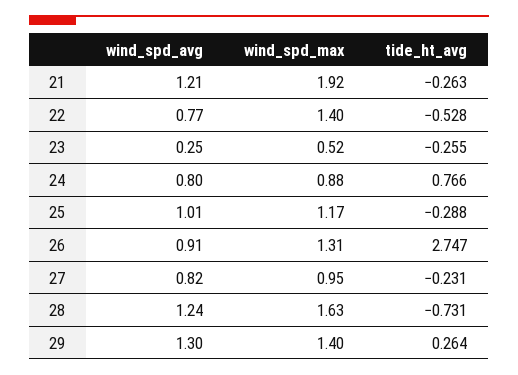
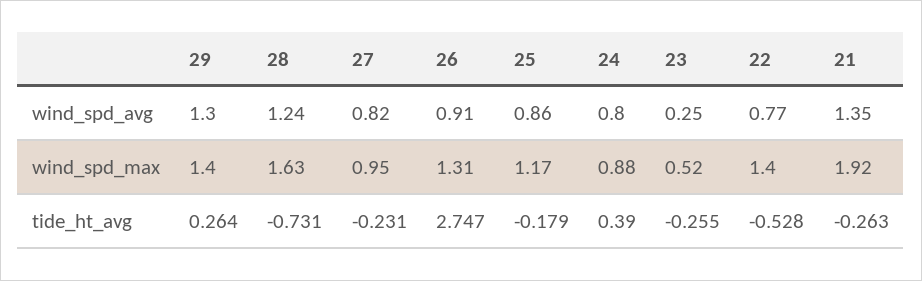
wind_spd_avg, 21: 1.21 -> 1.35
tide_ht_avg, 24: 0.766 -> 0.39
wind_spd_avg, 25: 1.01 -> 0.86
tide_ht_avg, 25: -0.288 -> -0.179

